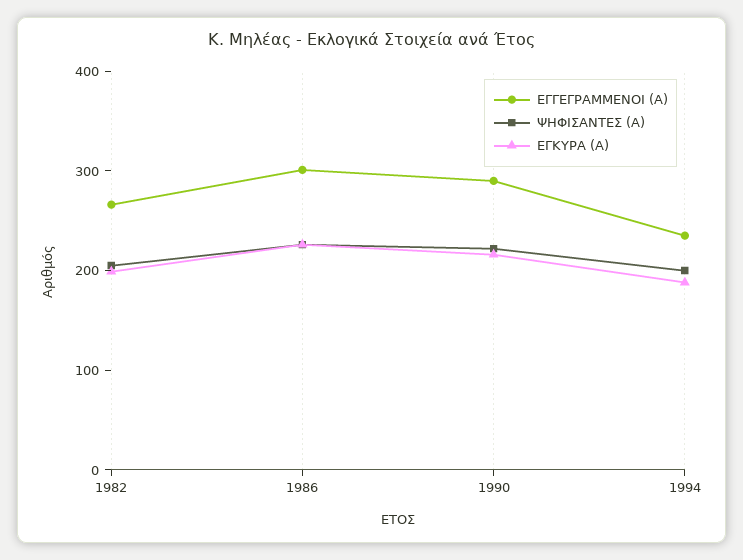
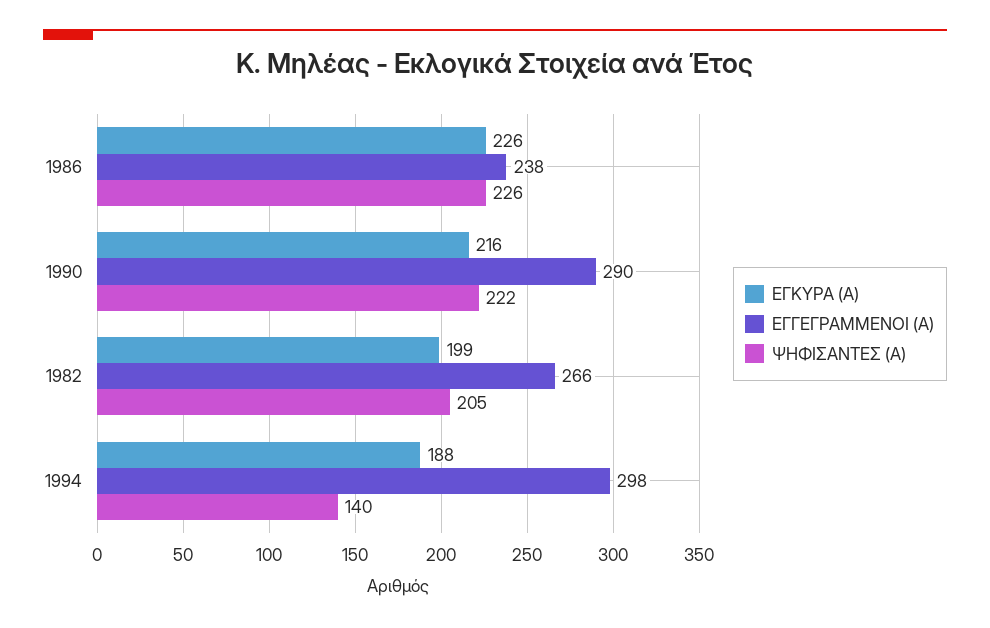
ΕΓΓΕΓΡΑΜΜΕΝΟΙ (Α), 1986: 300 -> 238
ΕΓΓΕΓΡΑΜΜΕΝΟΙ (Α), 1994: 240 -> 298
ΨΗΦΙΣΑΝΤΕΣ (Α), 1994: 200 -> 140

